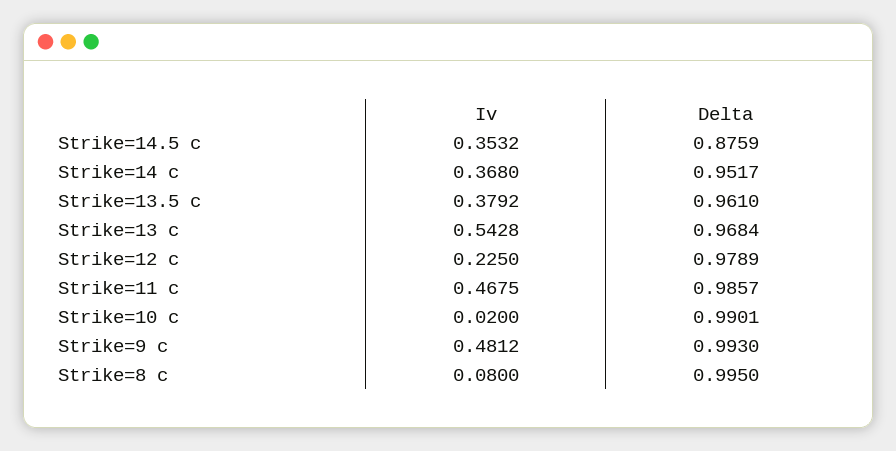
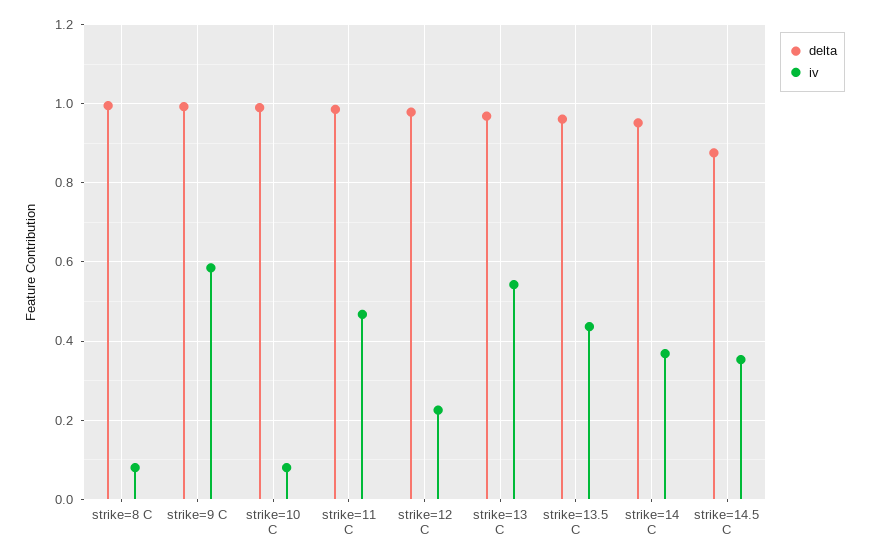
Iv, Strike=13.5 c: 0.3792 -> 0.44
Iv, Strike=10 c: 0.02 -> 0.08
Iv, Strike=9 c: 0.4812 -> 0.58

